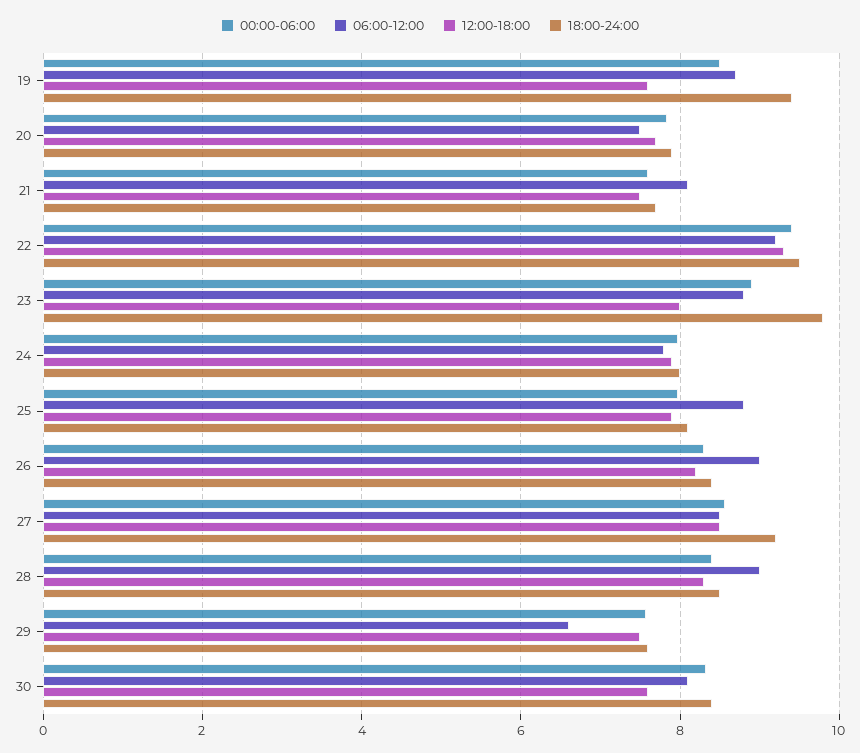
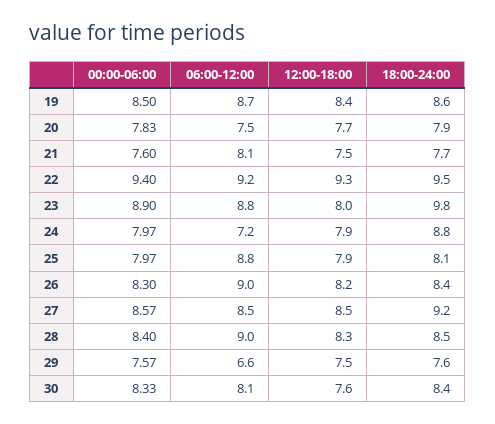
12:00-18:00, 19: 7.6 -> 8.4
18:00-24:00, 19: 9.4 -> 8.6
06:00-12:00, 24: 7.8 -> 7.2
18:00-24:00, 24: 8 -> 8.8

